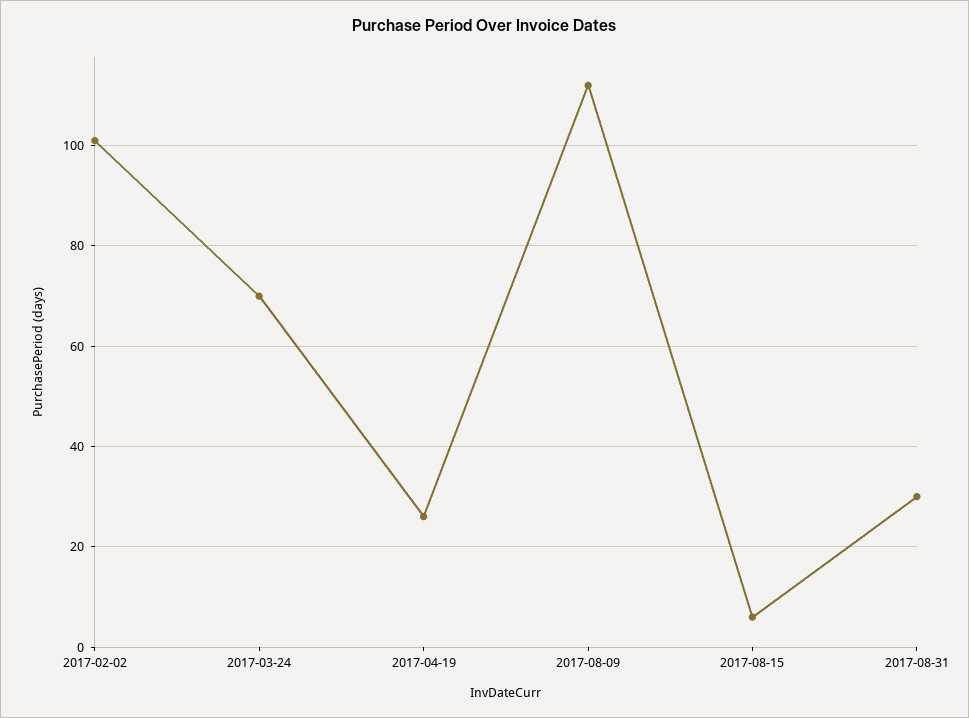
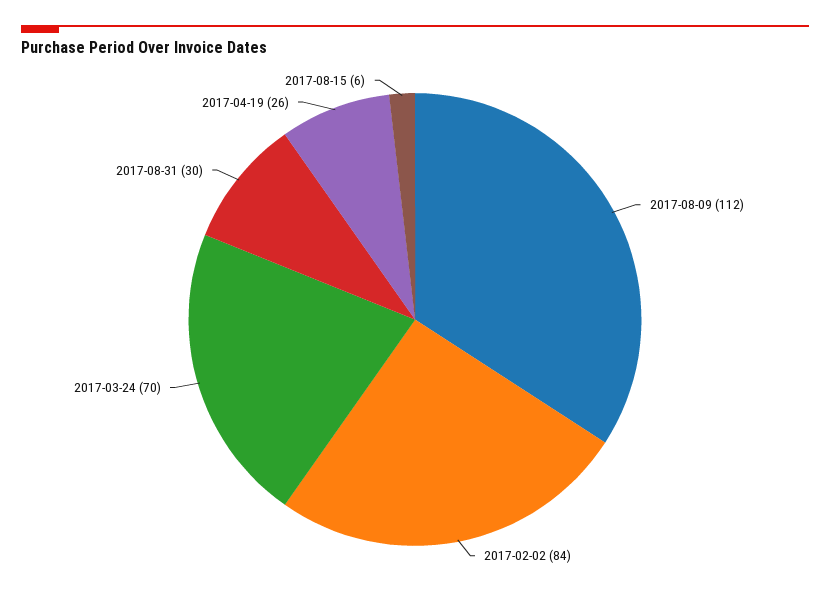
2017-02-02: 100 -> 84

